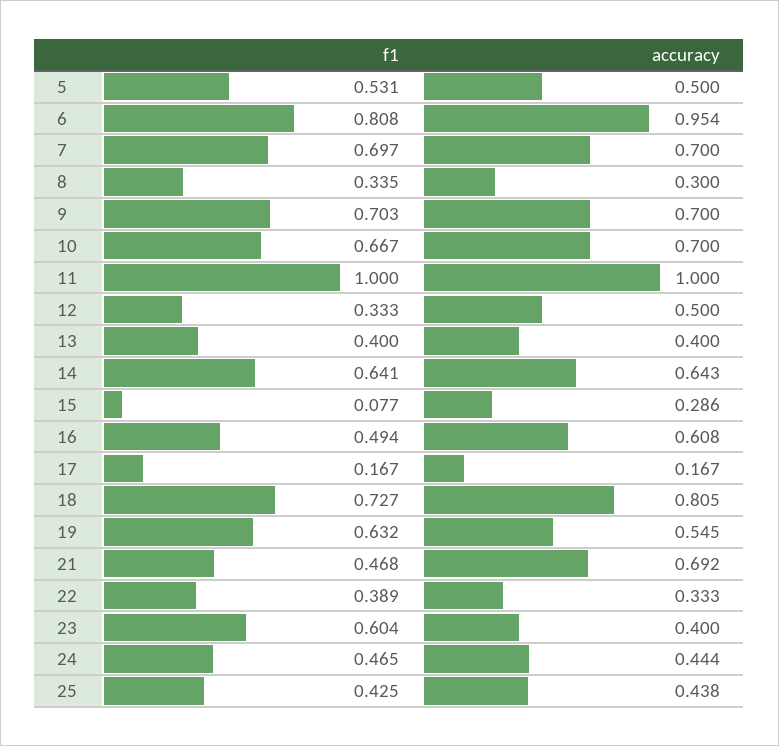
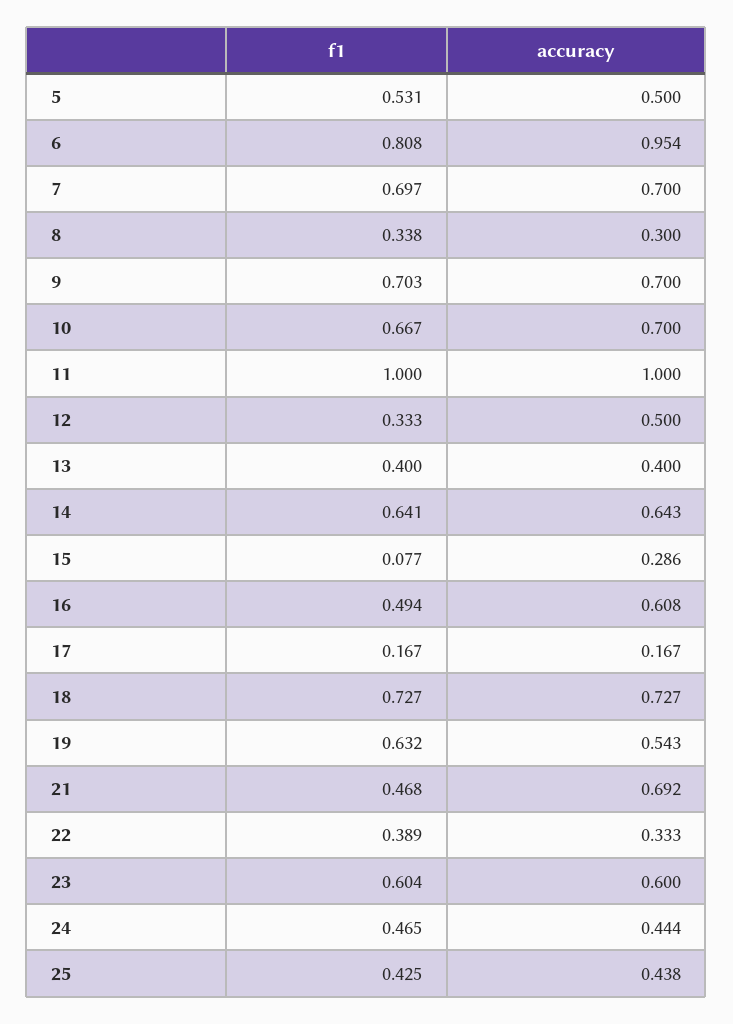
f1, 8: 0.335 -> 0.338
accuracy, 18: 0.805 -> 0.727
accuracy, 19: 0.545 -> 0.543
accuracy, 23: 0.4 -> 0.6

